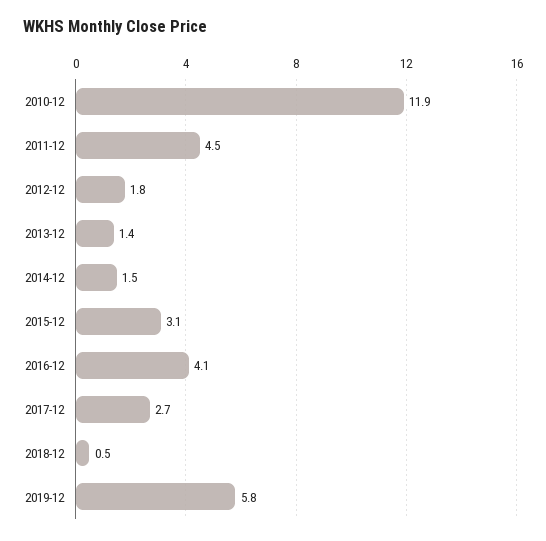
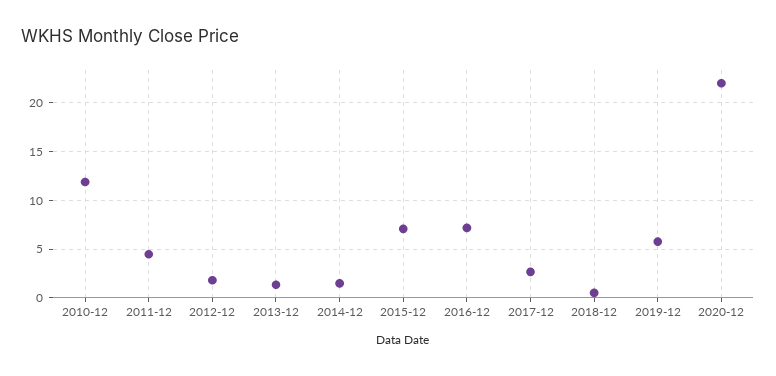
2015-12: 3.1 -> 7
2016-12: 4.1 -> 7
2020-12: none -> 22

